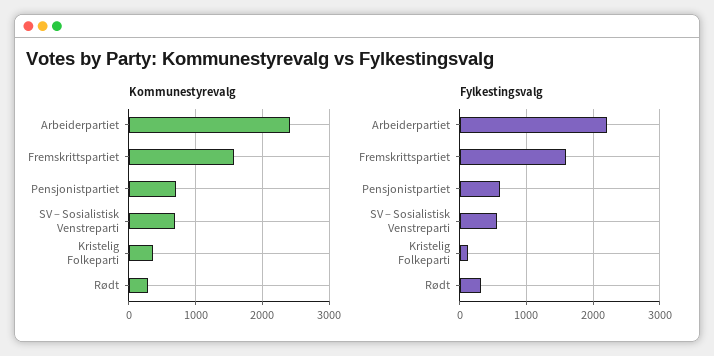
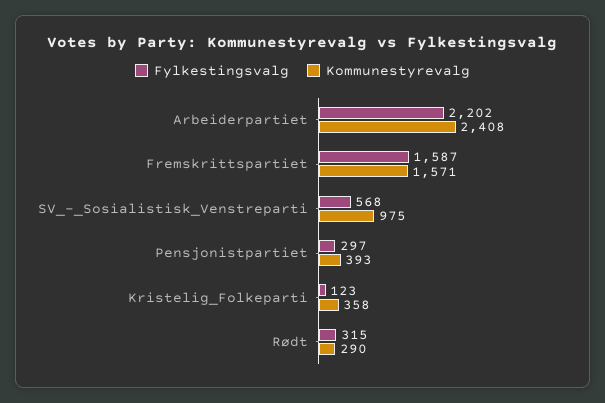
Kommunestyrevalg, Pensjonistpartiet: 700 -> 393
Kommunestyrevalg, SV – Sosialistisk Venstreparti: 700 -> 975
Fylkestingsvalg, Pensjonistpartiet: 600 -> 297

